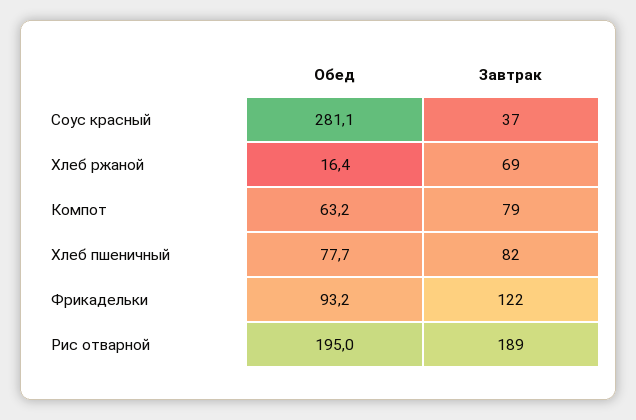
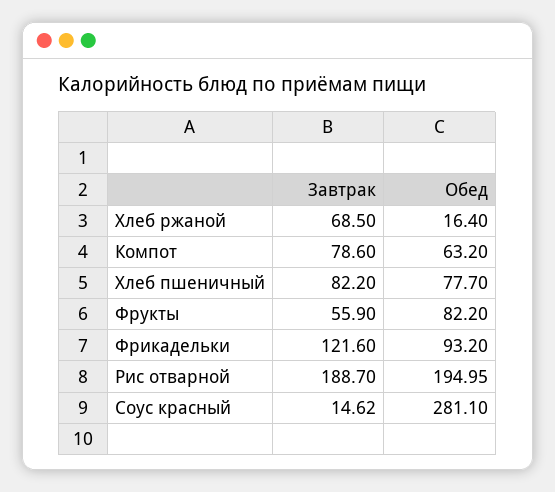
Завтрак, Соус красный: 37 -> 14.62
Завтрак, Фрукты: none -> 55.9
Обед, Фрукты: none -> 82.2

